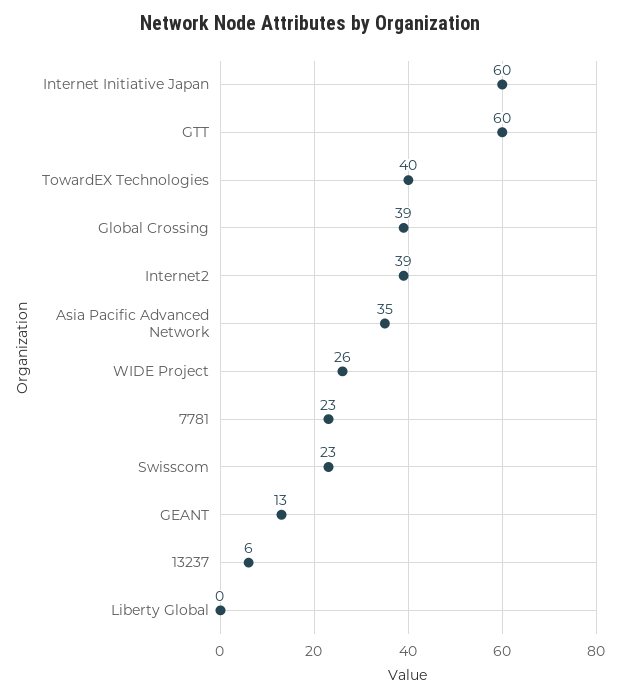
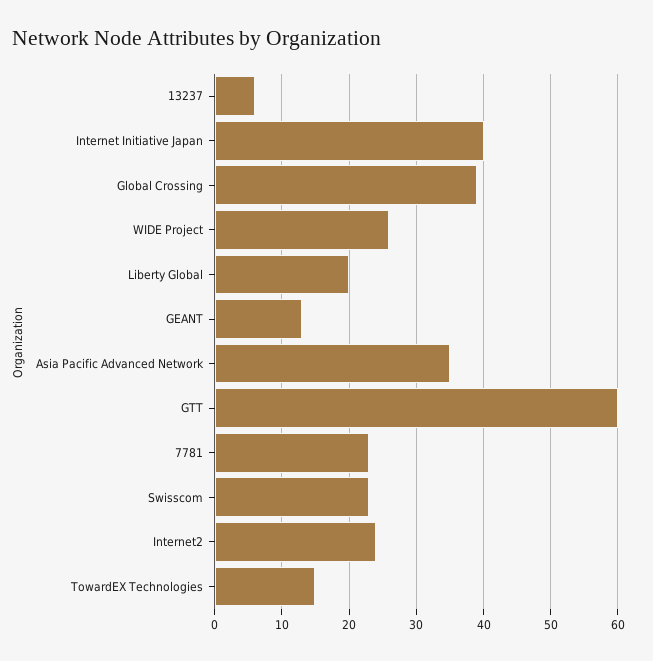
Internet Initiative Japan: 60 -> 40
TowardEX Technologies: 40 -> 15
Internet2: 39 -> 24
Liberty Global: 0 -> 20

